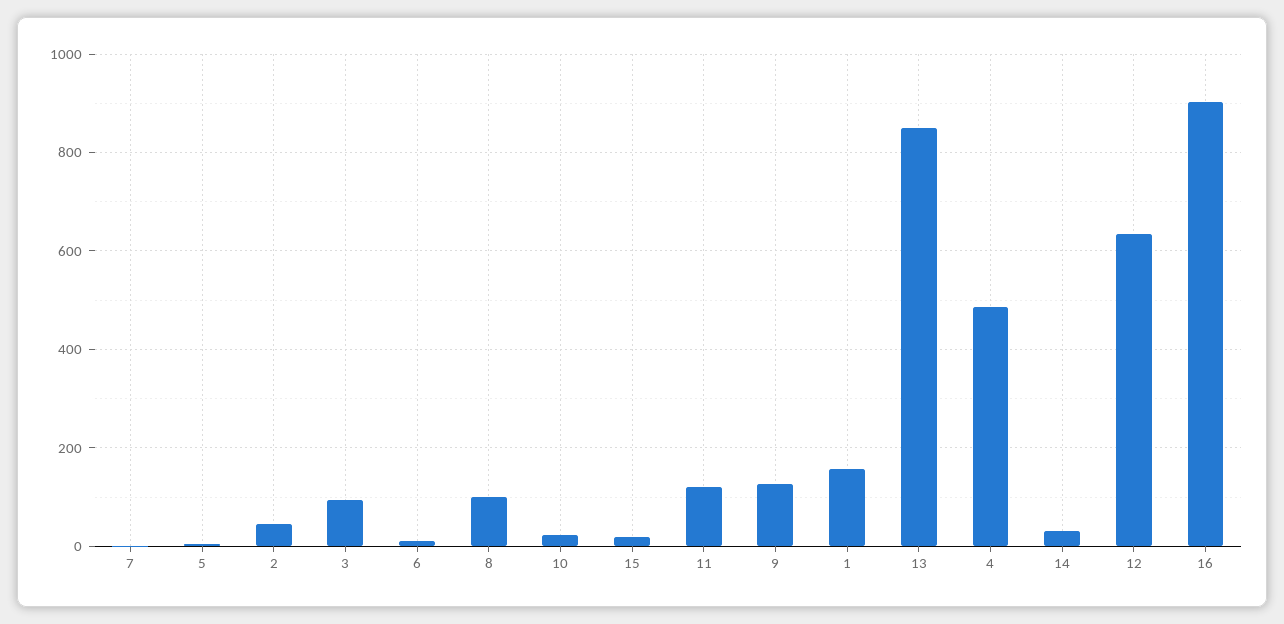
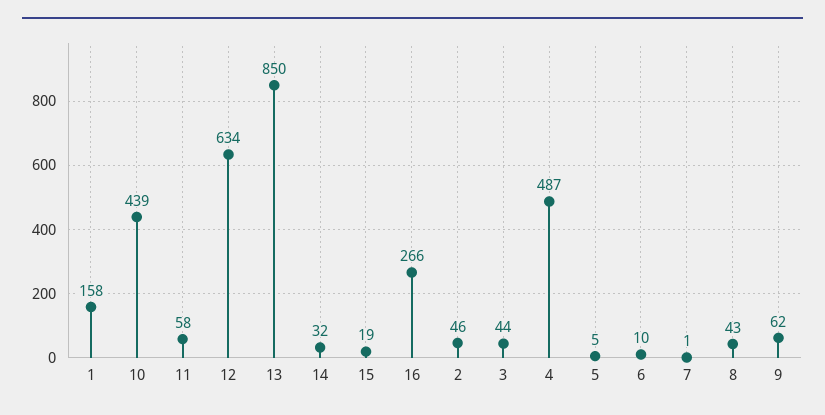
3: 100 -> 44
8: 100 -> 43
10: 20 -> 439
11: 120 -> 58
9: 120 -> 62
16: 900 -> 266

